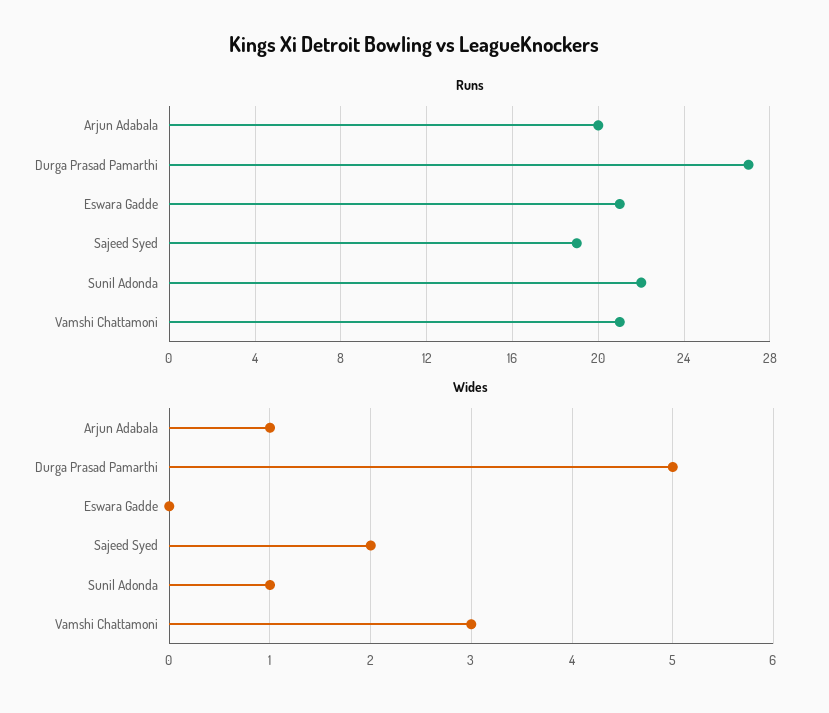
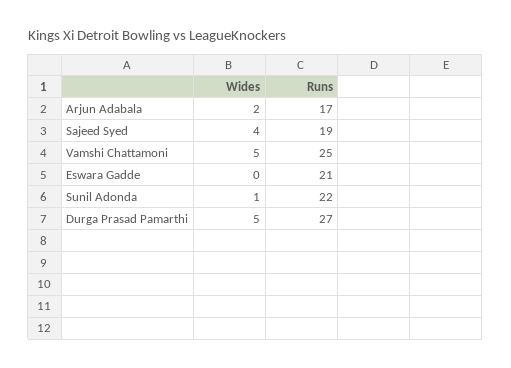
Runs, Arjun Adabala: 20 -> 17
Runs, Vamshi Chattamoni: 21 -> 25
Wides, Arjun Adabala: 1 -> 2
Wides, Sajeed Syed: 2 -> 4
Wides, Vamshi Chattamoni: 3 -> 5

